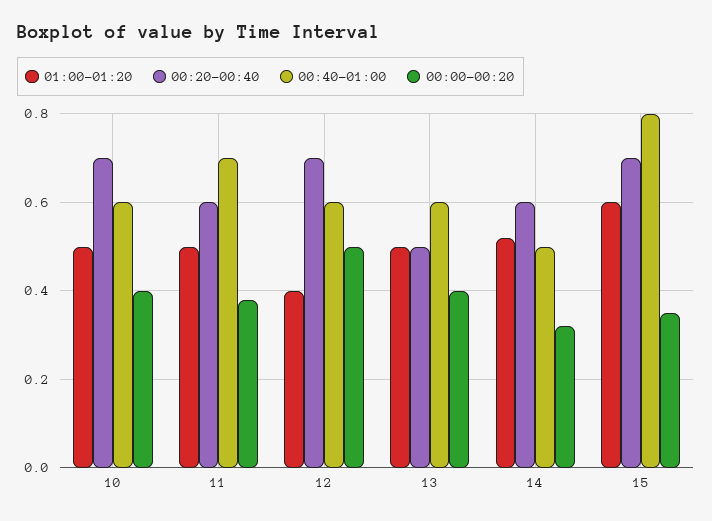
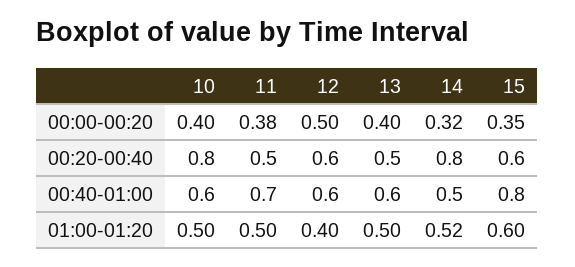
00:20-00:40, 10: 0.7 -> 0.8
00:20-00:40, 11: 0.6 -> 0.5
00:20-00:40, 12: 0.7 -> 0.6
00:20-00:40, 14: 0.6 -> 0.8
00:20-00:40, 15: 0.7 -> 0.6

